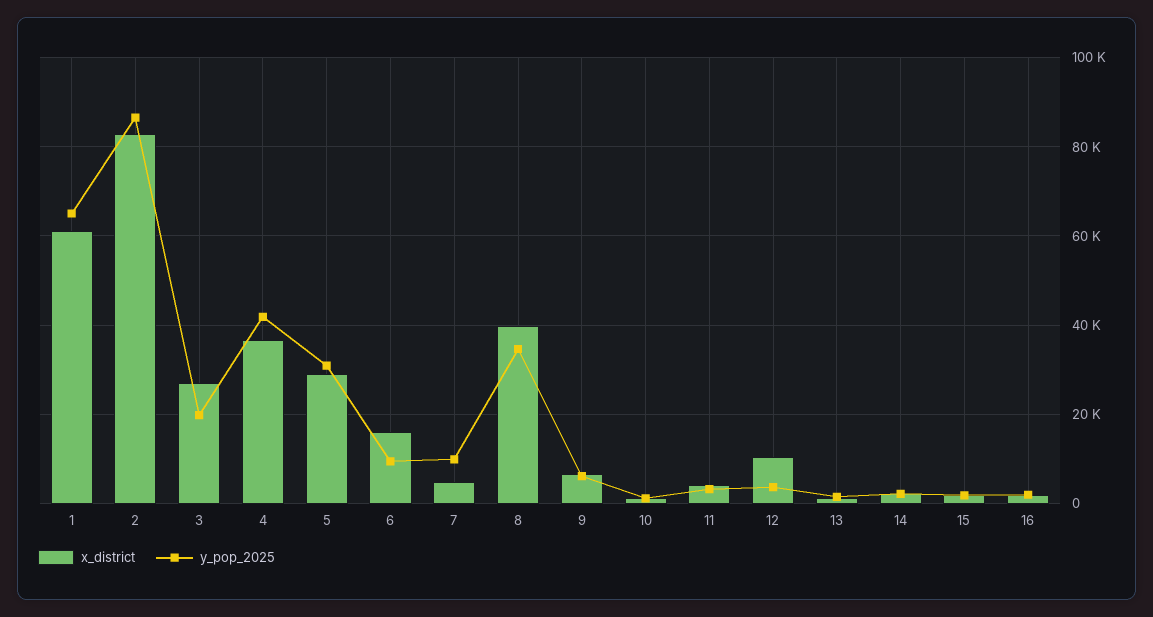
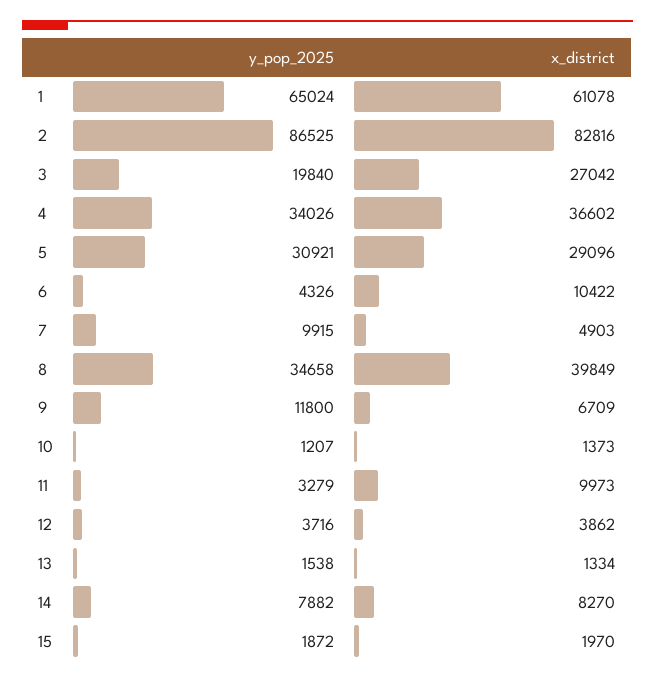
y_pop_2025, 4: 42000 -> 34026
x_district, 6: 16000 -> 10422
y_pop_2025, 6: 10000 -> 4326
y_pop_2025, 9: 6000 -> 11800
x_district, 11: 4000 -> 9973
x_district, 12: 10000 -> 3862
x_district, 14: 2000 -> 8270
y_pop_2025, 14: 2000 -> 7882
x_district, 16: 2000 -> none
y_pop_2025, 16: 2000 -> none

